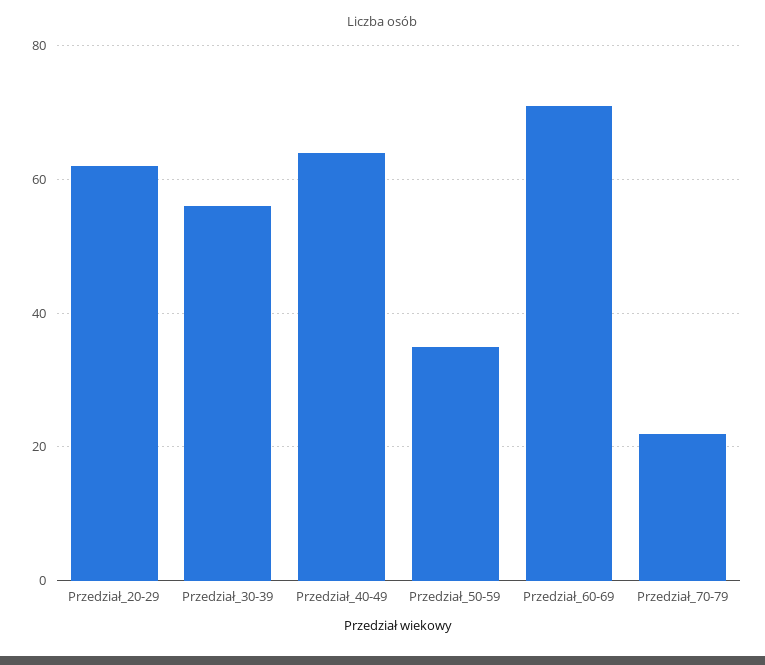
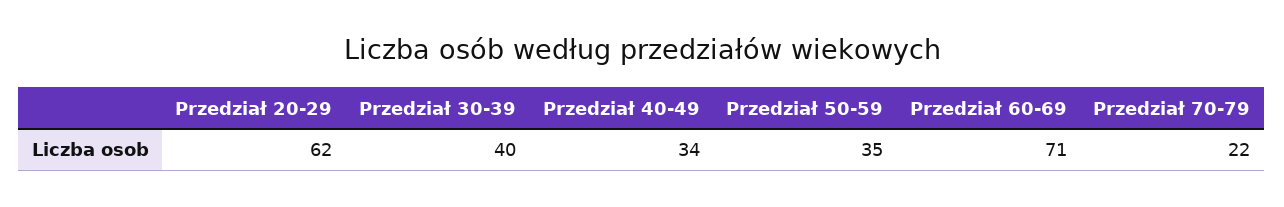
Przedział_30-39: 55 -> 40
Przedział_40-49: 65 -> 34

